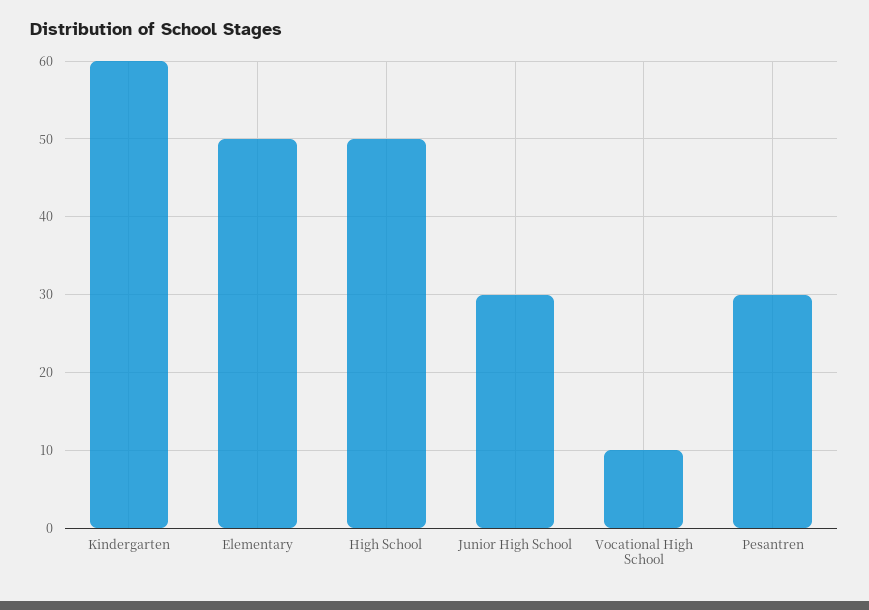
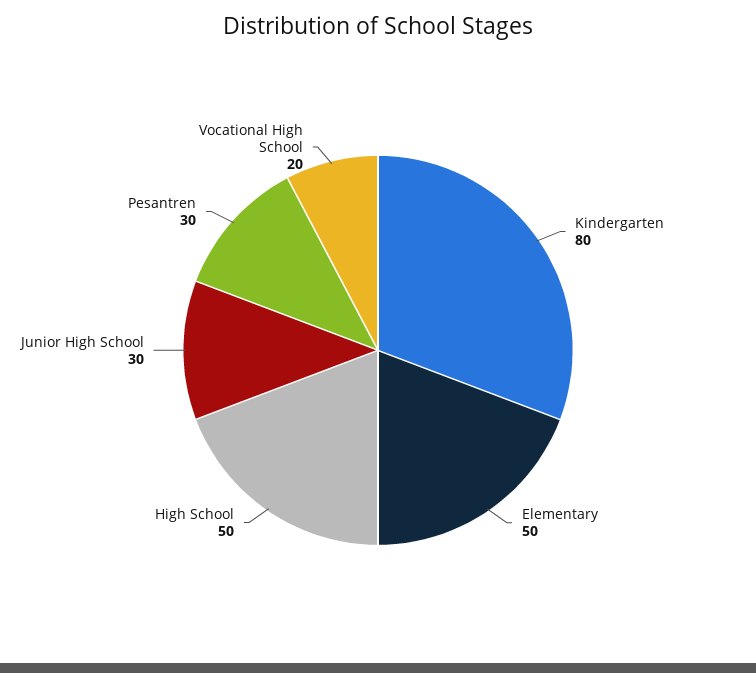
Kindergarten: 60 -> 80
Vocational High School: 10 -> 20

